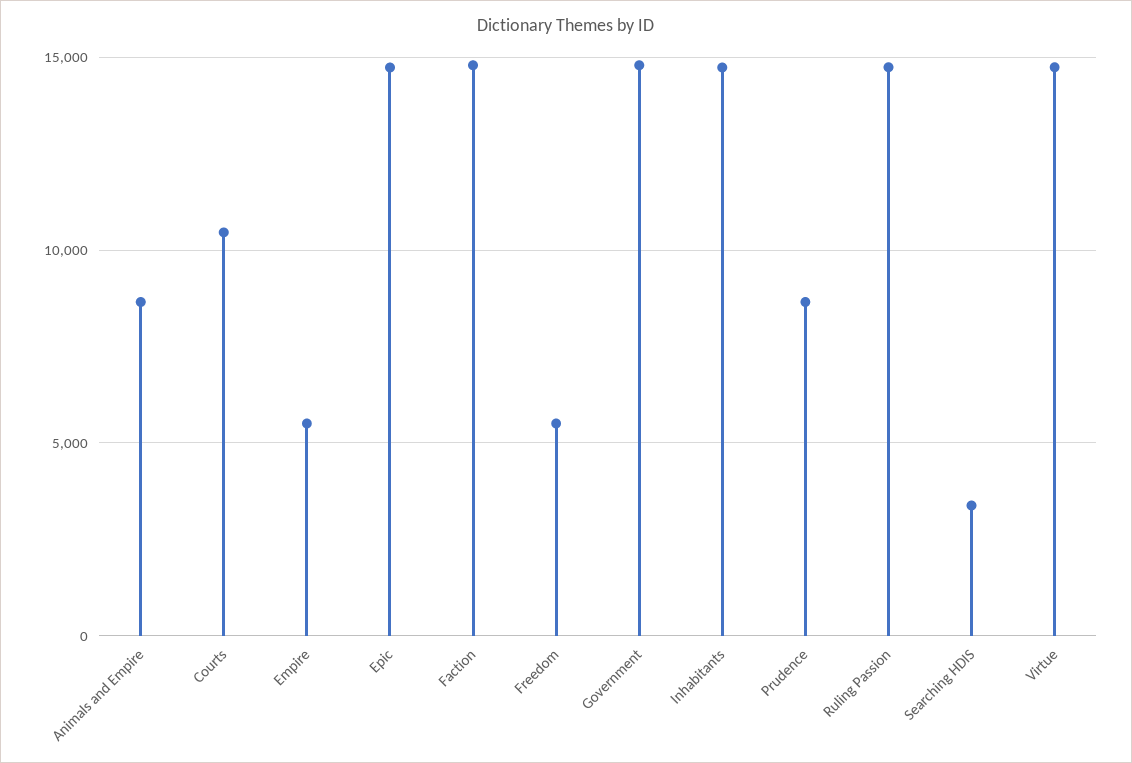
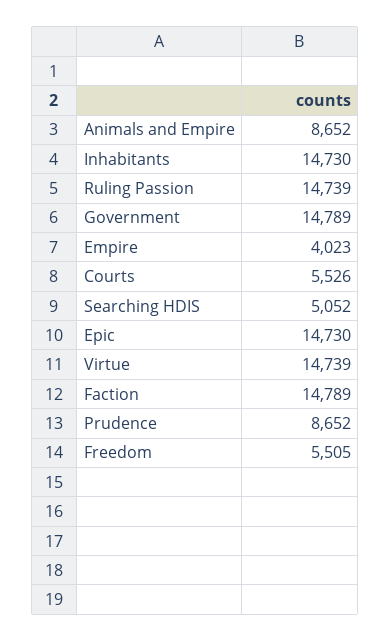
Courts: 10500 -> 5526
Empire: 5500 -> 4023
Searching HDIS: 3500 -> 5052

